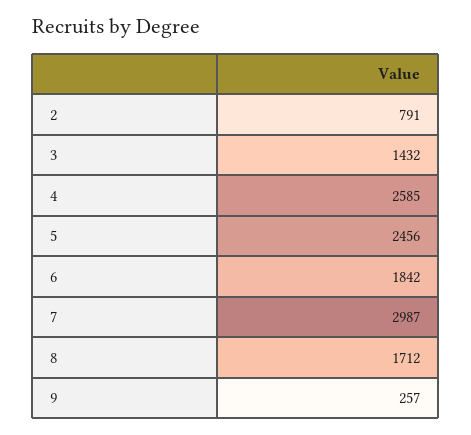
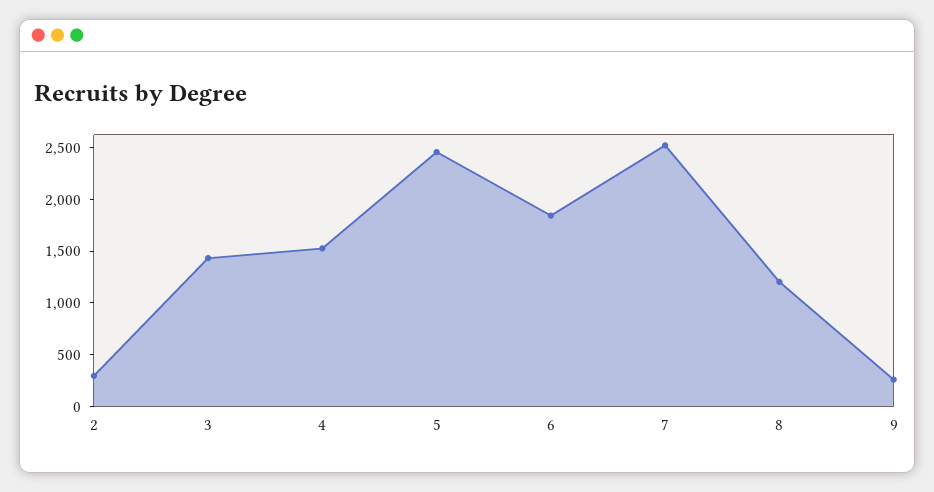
2: 791 -> 300
4: 2585 -> 1500
7: 2987 -> 2500
8: 1712 -> 1200

